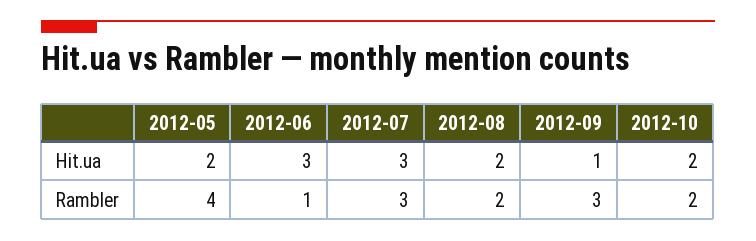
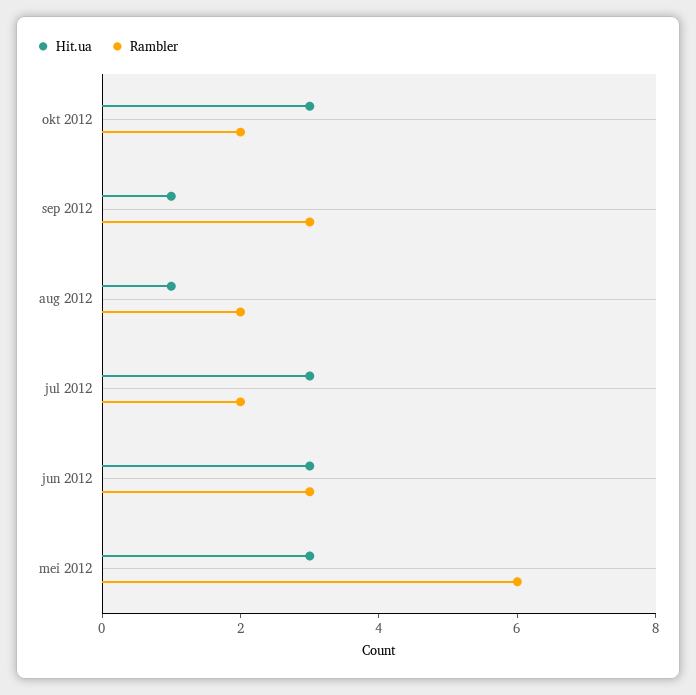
Hit.ua, 2012-05: 2 -> 3
Hit.ua, 2012-08: 2 -> 1
Hit.ua, 2012-10: 2 -> 3
Rambler, 2012-05: 4 -> 6
Rambler, 2012-06: 1 -> 3
Rambler, 2012-07: 3 -> 2

